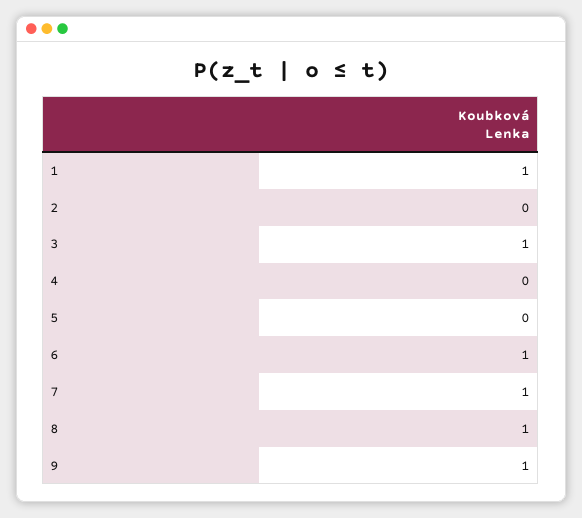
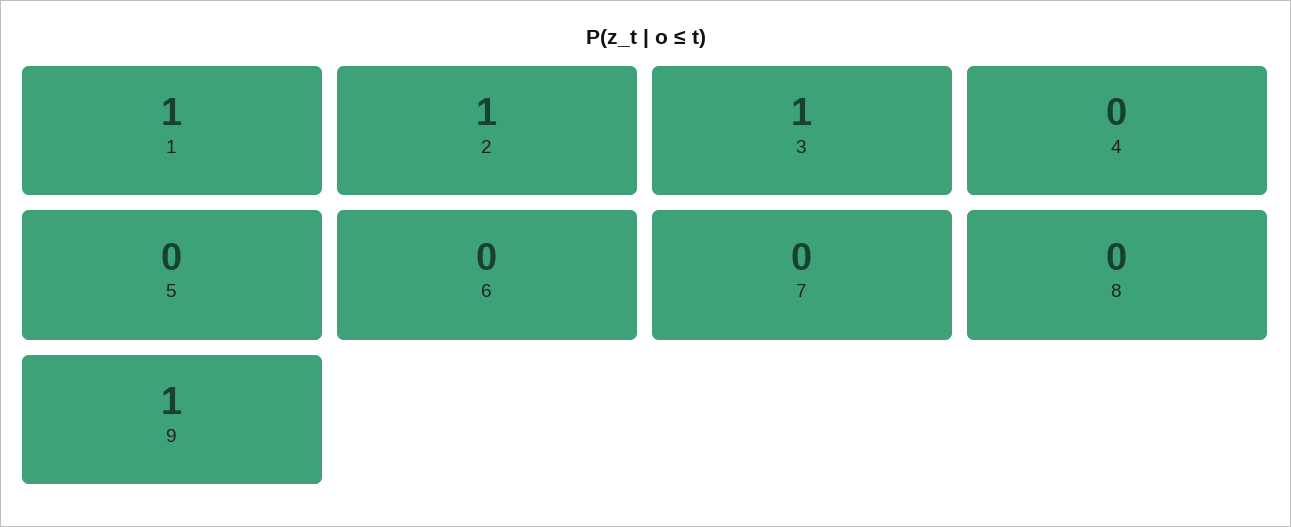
2: 0 -> 1
6: 1 -> 0
7: 1 -> 0
8: 1 -> 0

